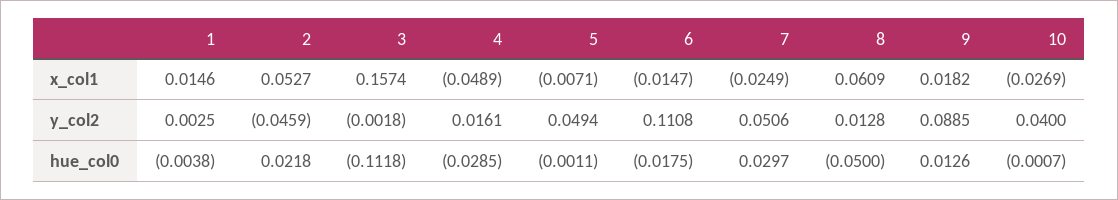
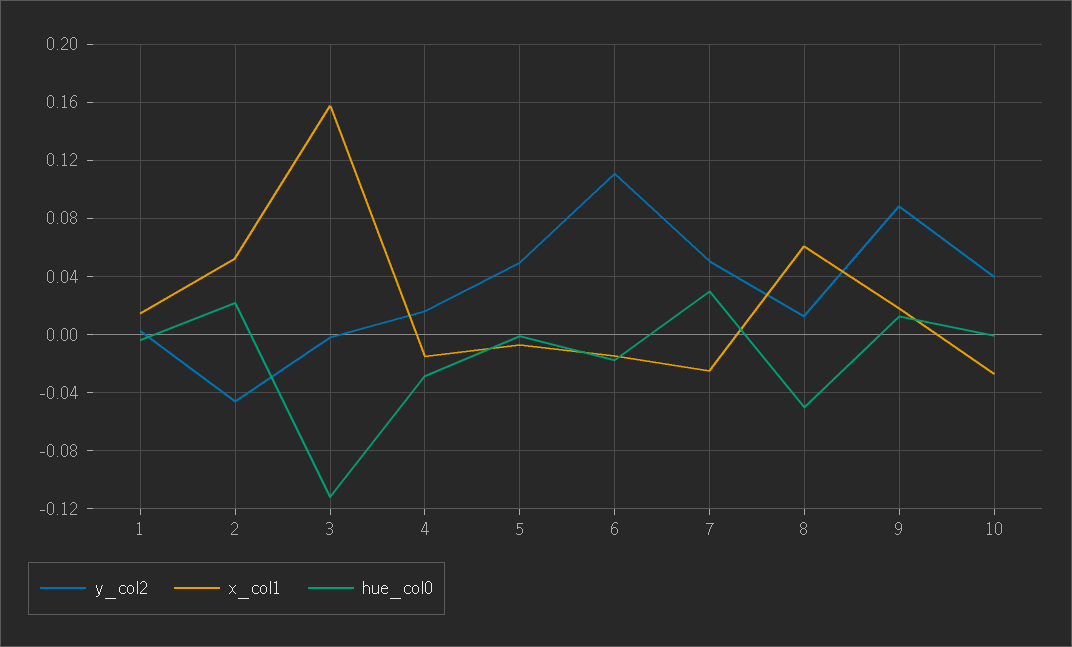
x_col1, 4: -0.0489 -> -0.015

